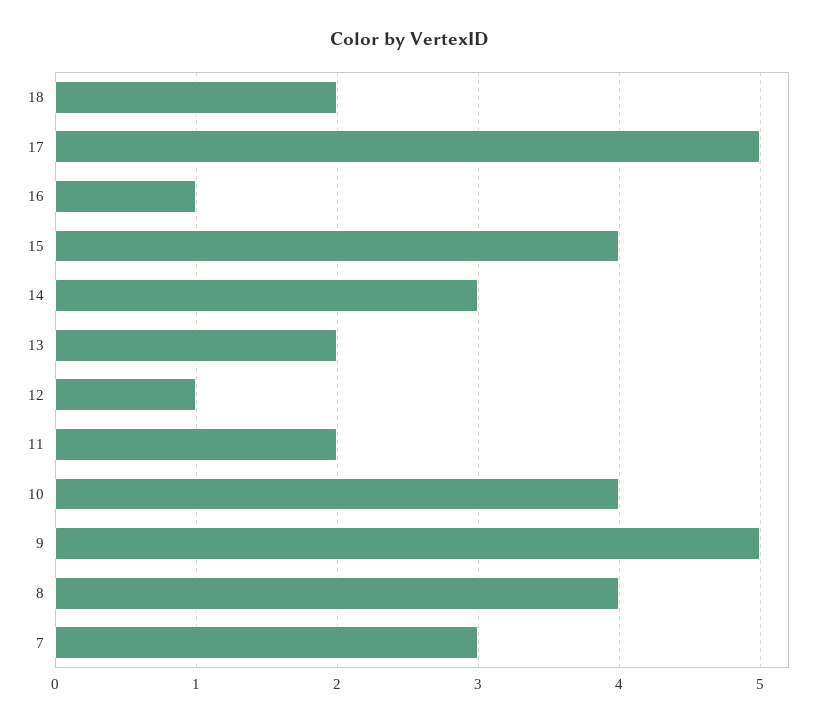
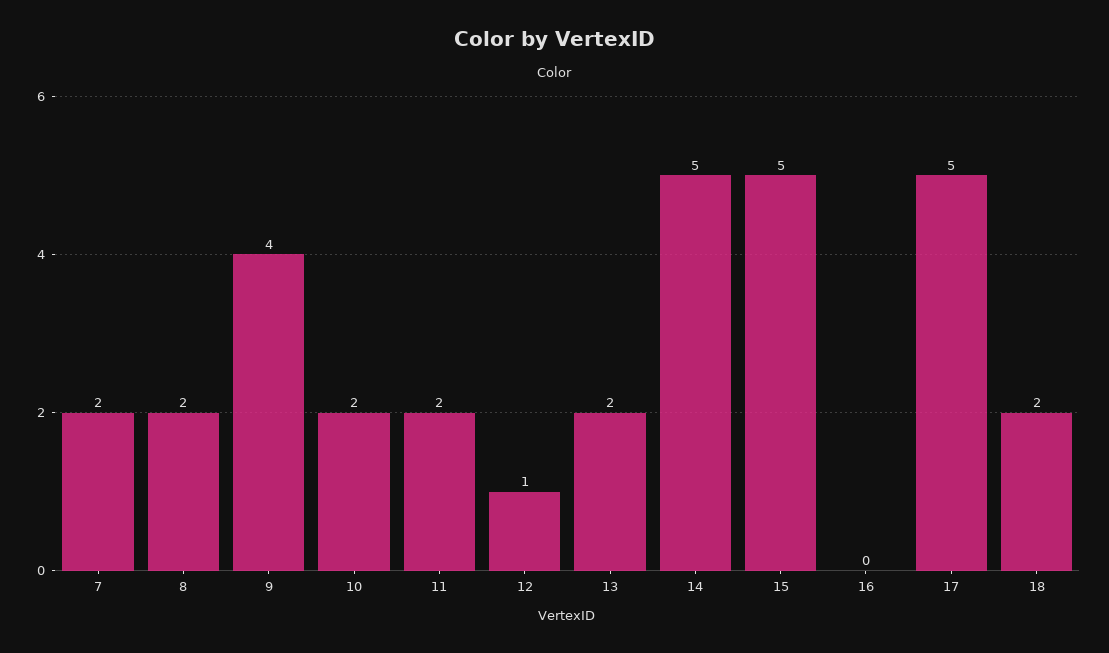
16: 1 -> 0
15: 4 -> 5
14: 3 -> 5
10: 4 -> 2
9: 5 -> 4
8: 4 -> 2
7: 3 -> 2

